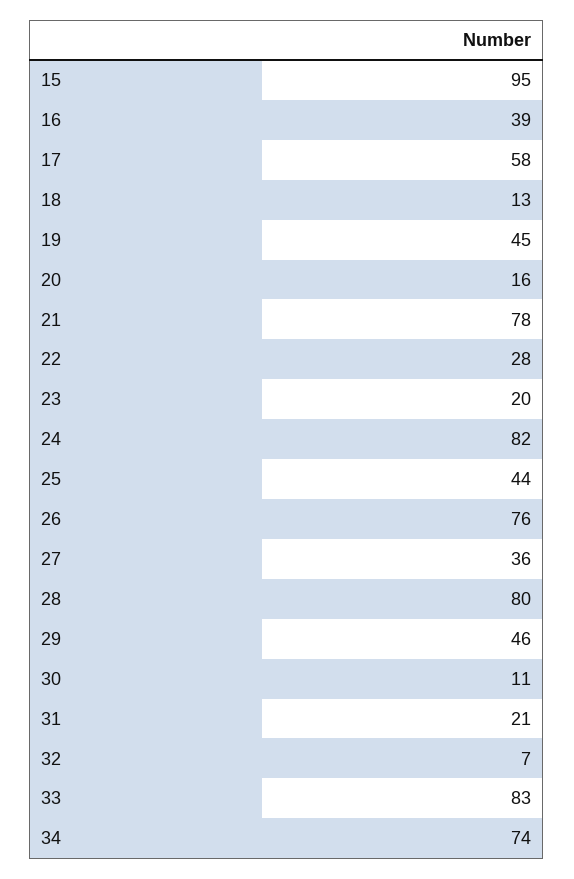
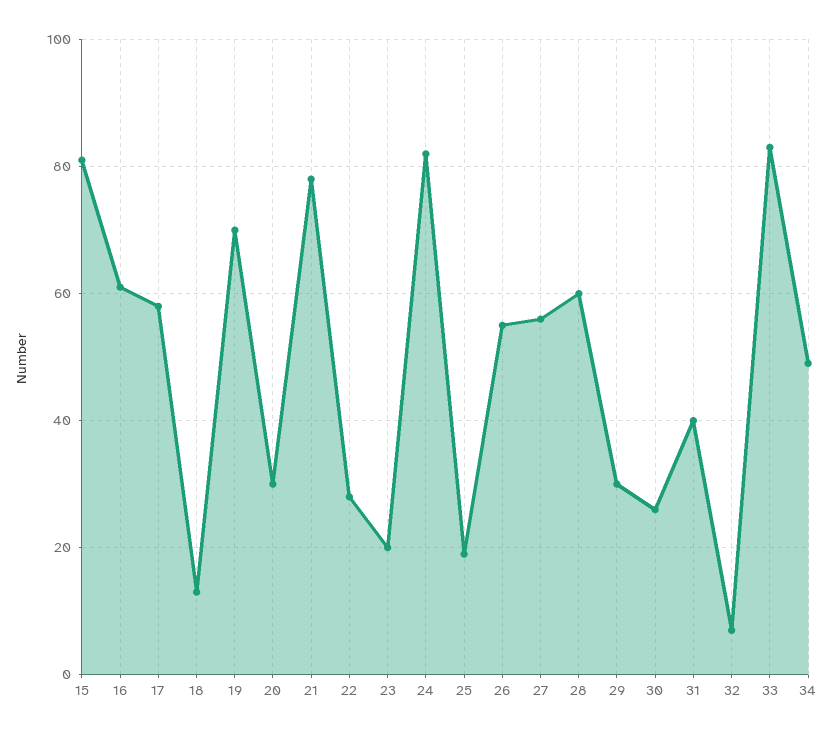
15: 95 -> 80
16: 39 -> 60
19: 45 -> 70
20: 16 -> 30
25: 44 -> 20
26: 76 -> 55
27: 36 -> 55
28: 80 -> 60
29: 46 -> 30
30: 11 -> 25
31: 21 -> 40
34: 74 -> 50

